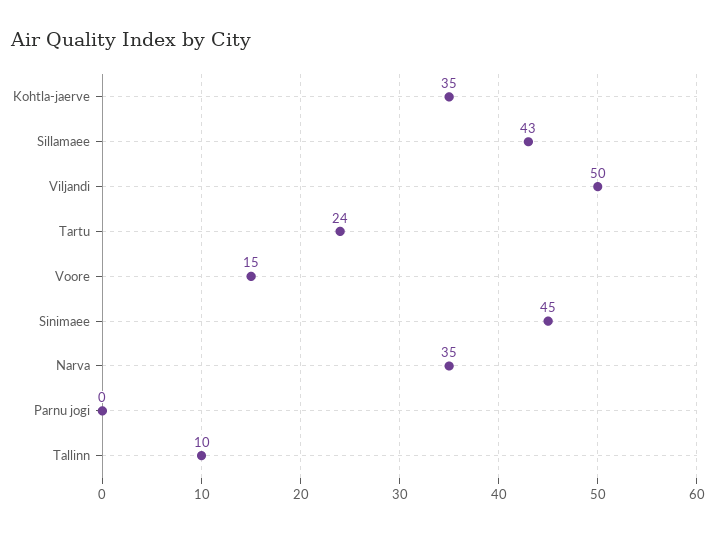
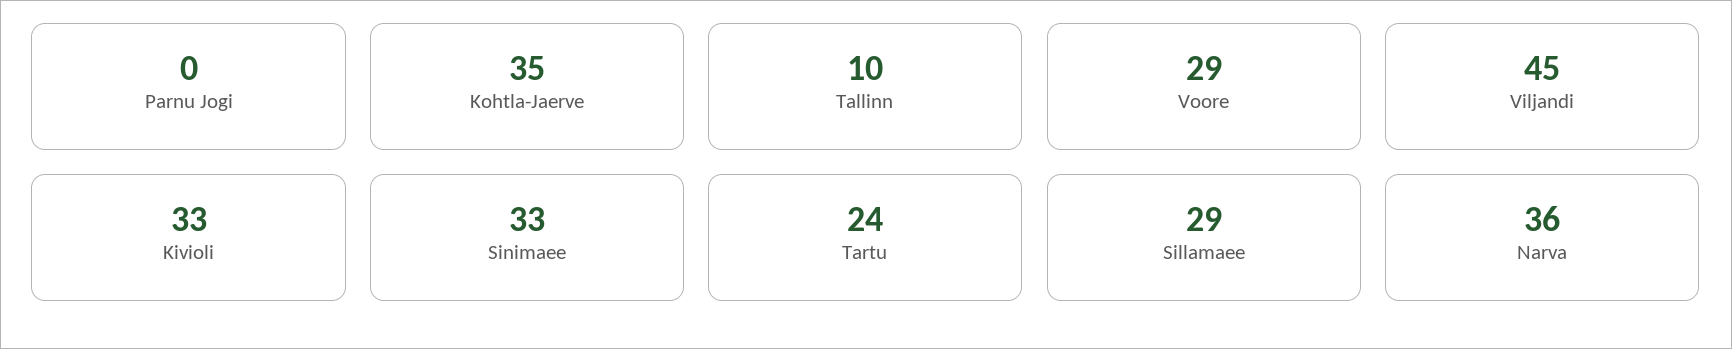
Sillamaee: 43 -> 29
Viljandi: 50 -> 45
Voore: 15 -> 29
Sinimaee: 45 -> 33
Narva: 35 -> 36
Kivioli: none -> 33

